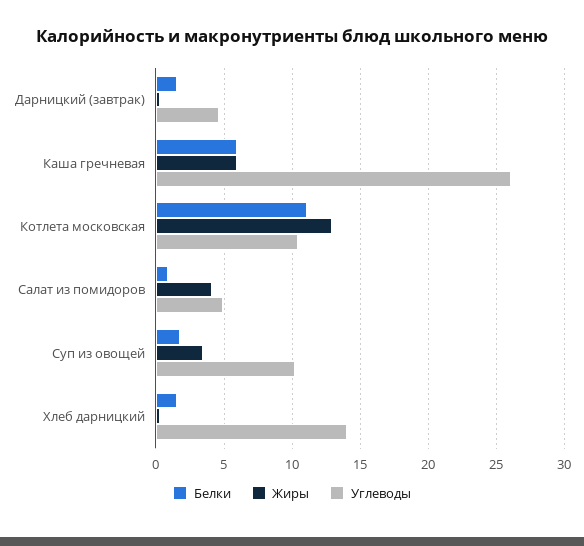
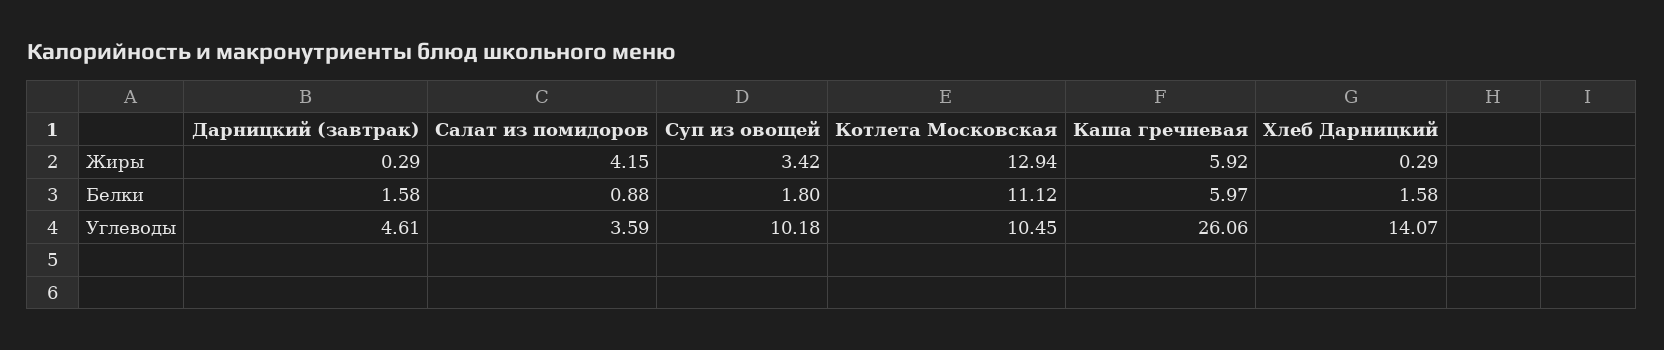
Углеводы, Салат из помидоров: 5 -> 3.59

